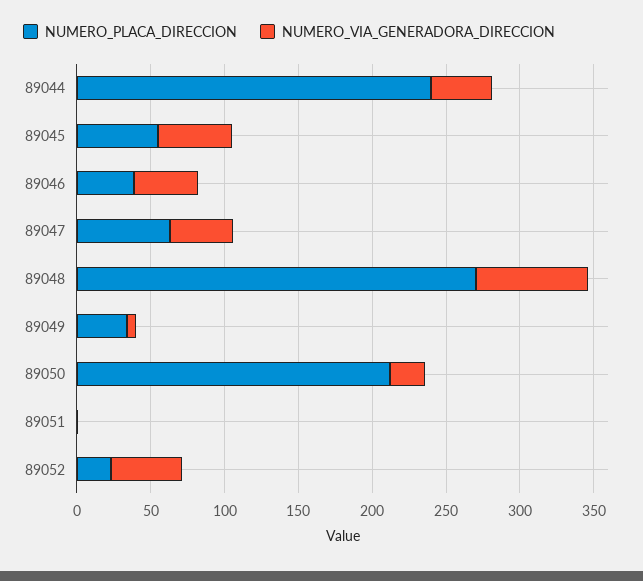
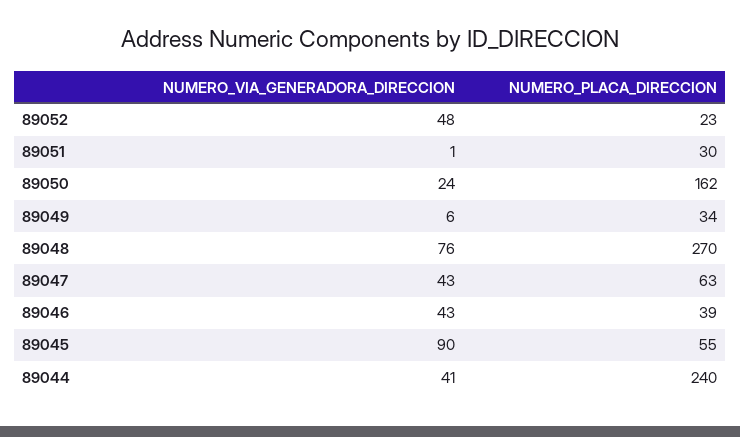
NUMERO_VIA_GENERADORA_DIRECCION, 89045: 50 -> 90
NUMERO_PLACA_DIRECCION, 89050: 210 -> 162
NUMERO_PLACA_DIRECCION, 89051: 0 -> 30

